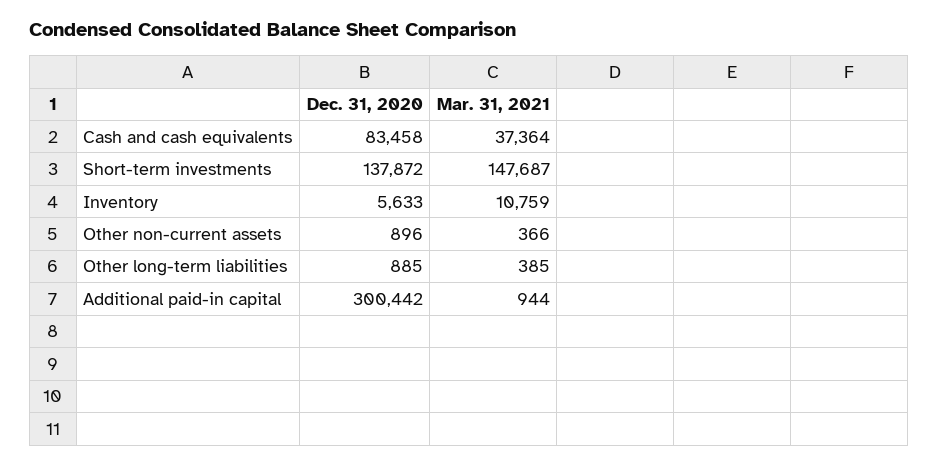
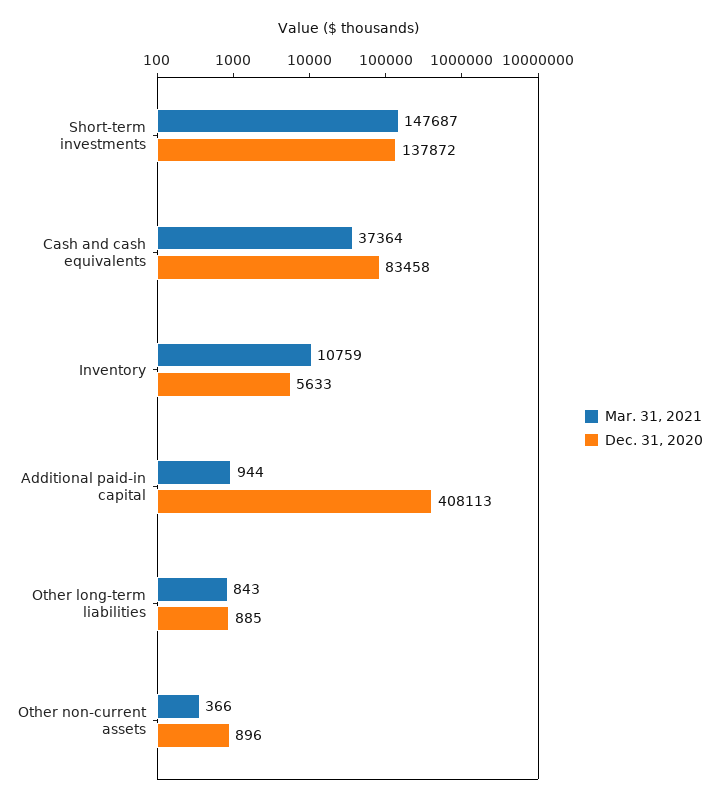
Mar. 31, 2021, Other long-term liabilities: 385 -> 843
Dec. 31, 2020, Additional paid-in capital: 300442 -> 408113

